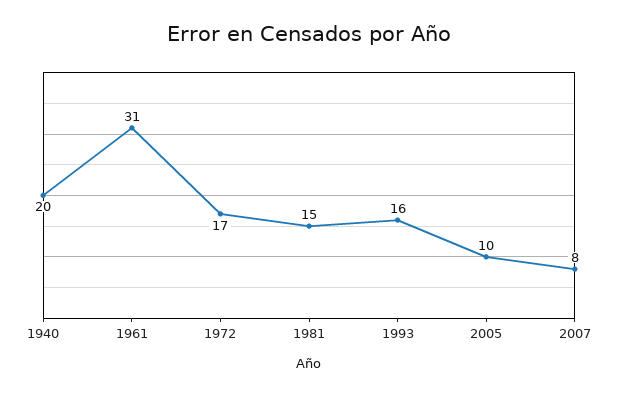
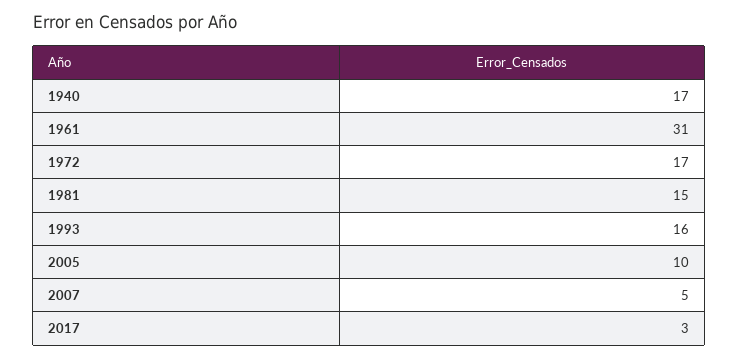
1940: 20 -> 17
2007: 8 -> 5
2017: none -> 3

